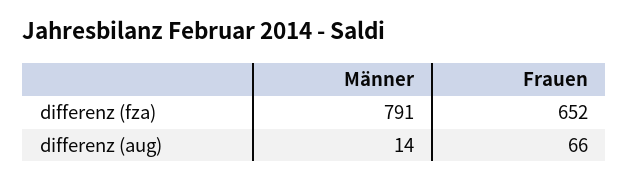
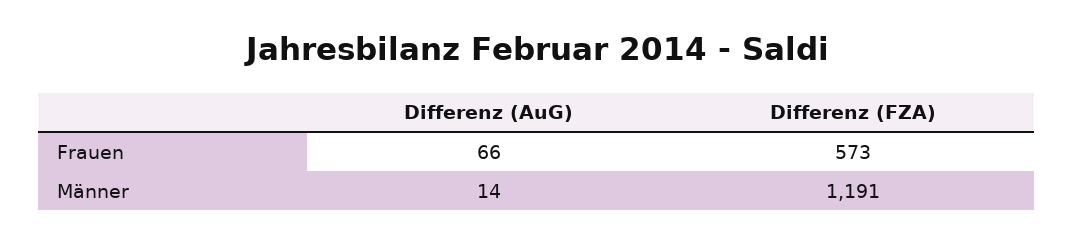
Männer, differenz (fza): 791 -> 1191
Frauen, differenz (fza): 652 -> 573

